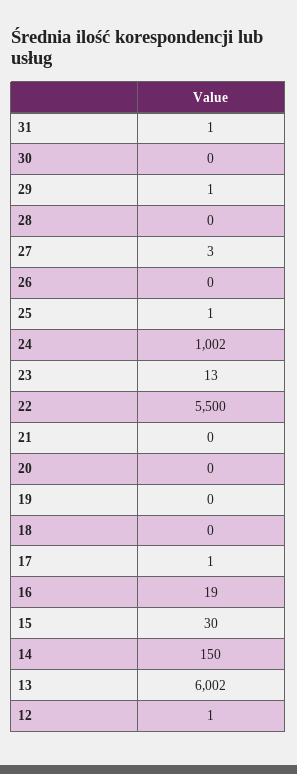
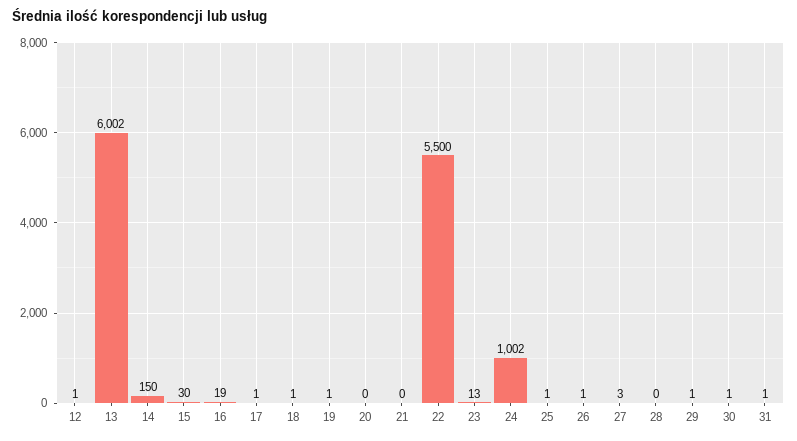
30: 0 -> 1
26: 0 -> 1
19: 0 -> 1
18: 0 -> 1

